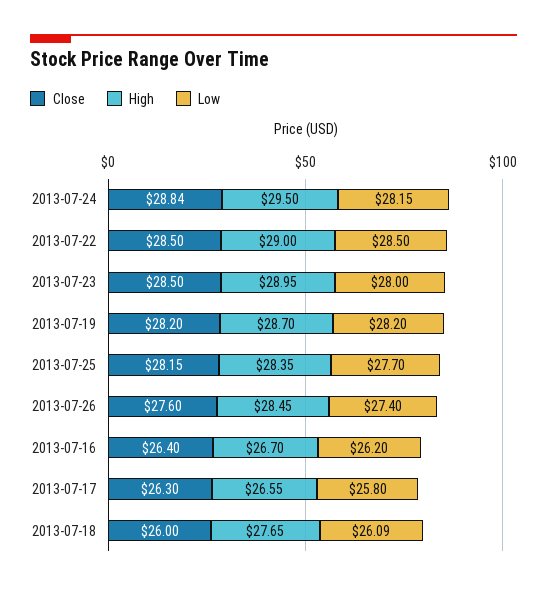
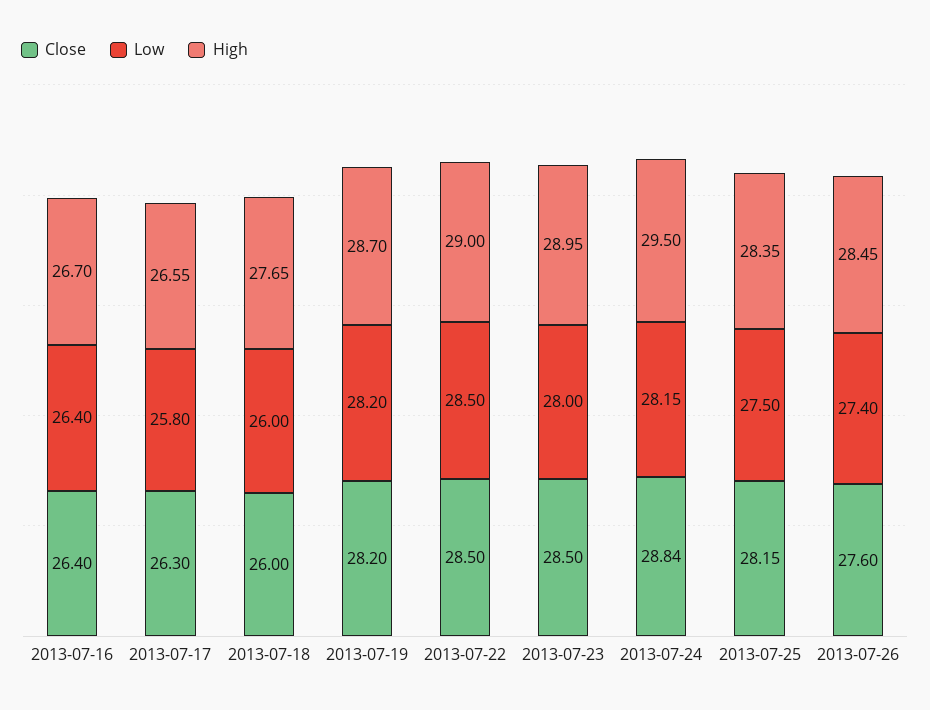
Low, 2013-07-25: 27.7 -> 27.5
Low, 2013-07-16: 26.2 -> 26.4
Low, 2013-07-18: 26.09 -> 26

